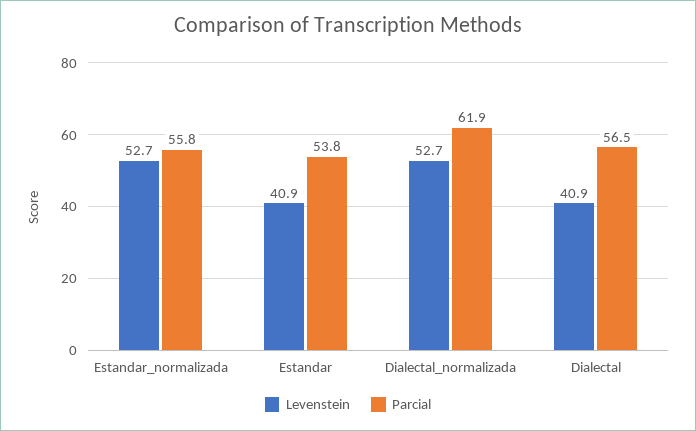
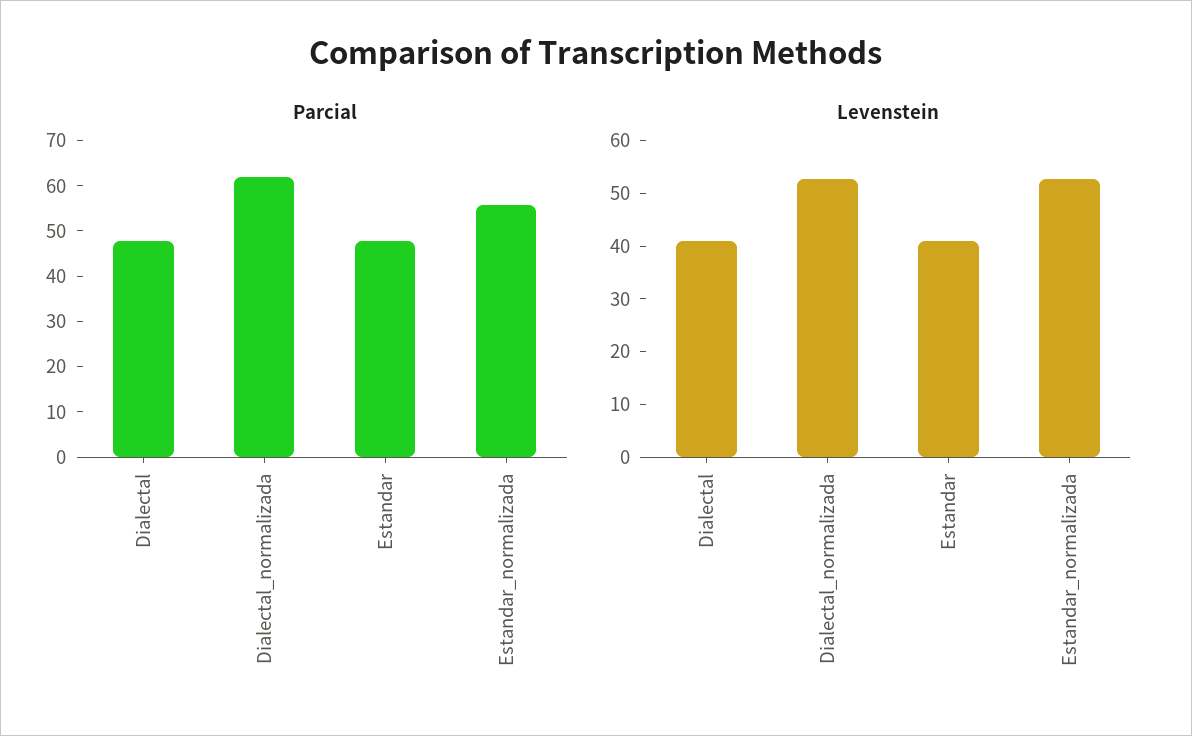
Parcial, Estandar: 53.8 -> 48
Parcial, Dialectal: 56.5 -> 48

